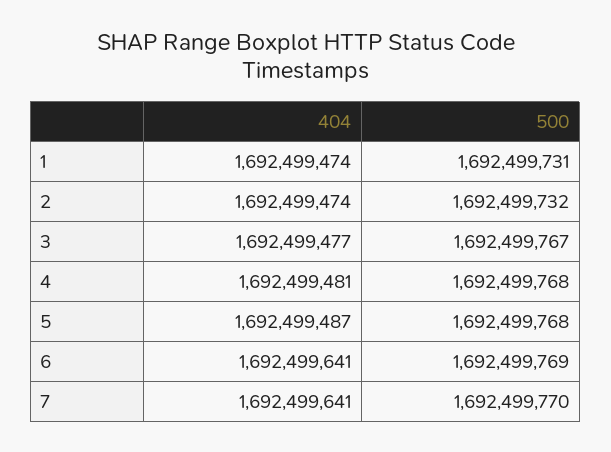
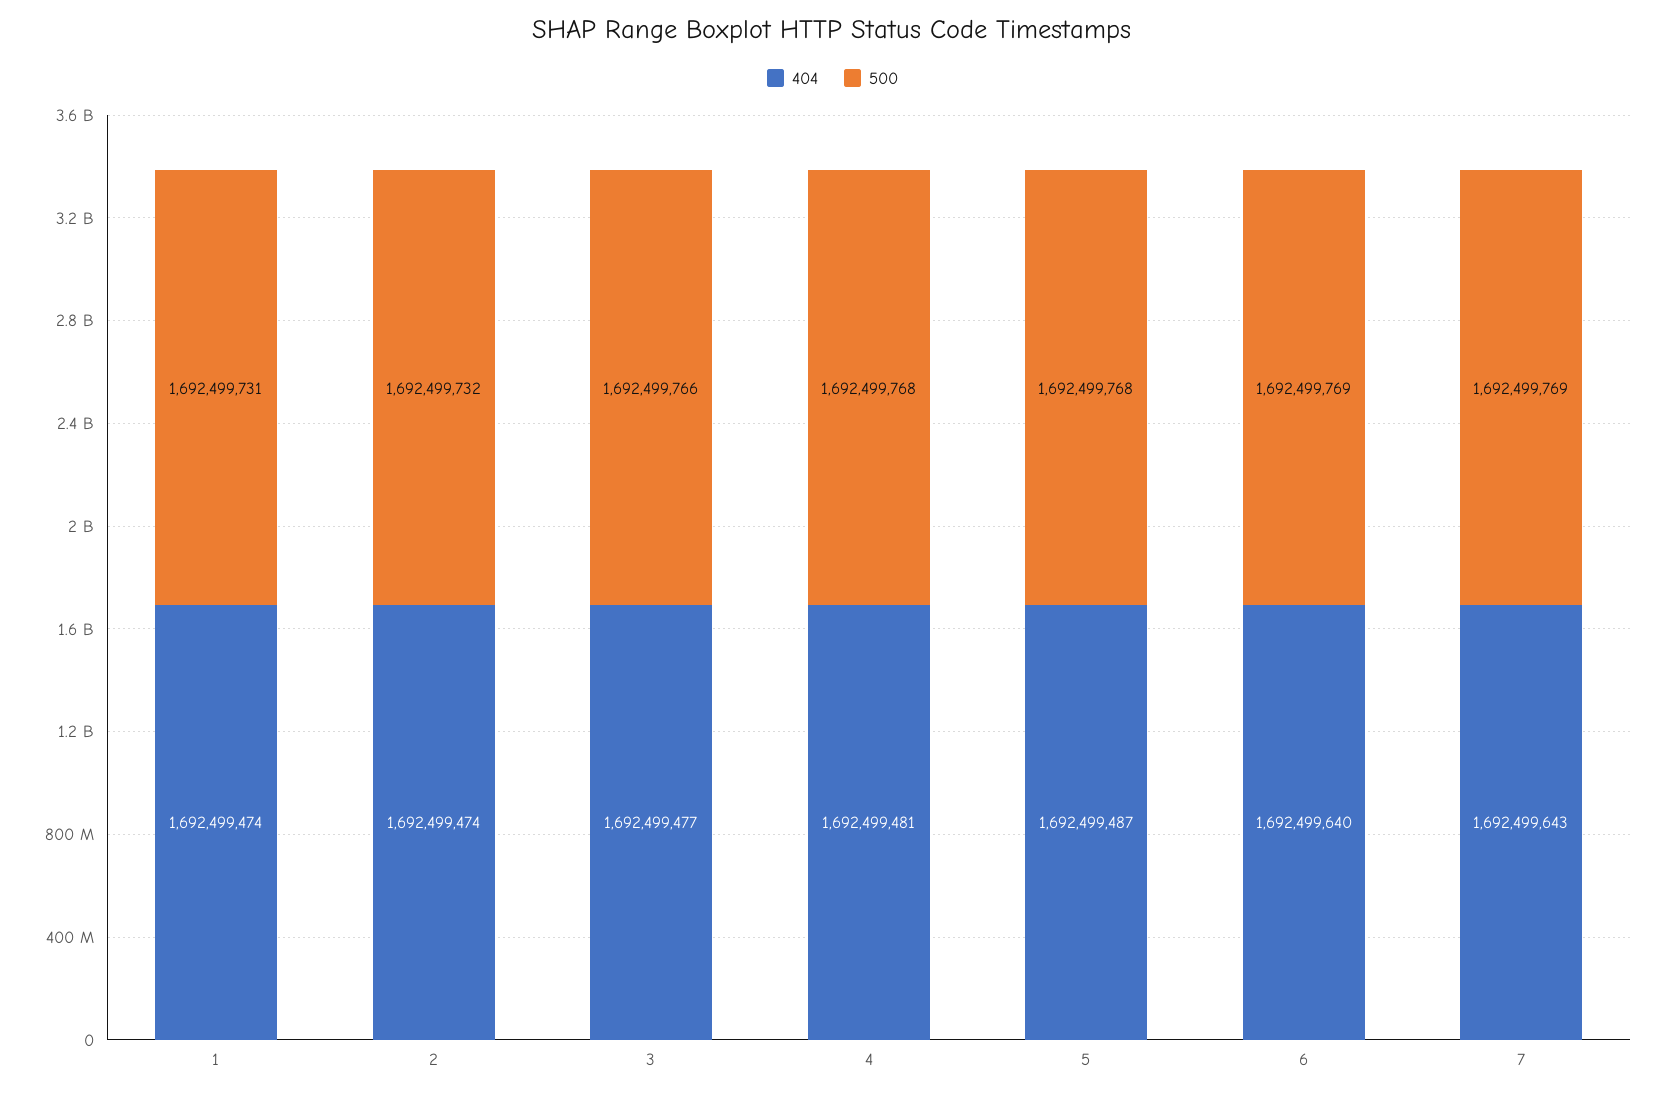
500, 3: 1692499767 -> 1692499766
404, 6: 1692499641 -> 1692499640
404, 7: 1692499641 -> 1692499643
500, 7: 1692499770 -> 1692499769

